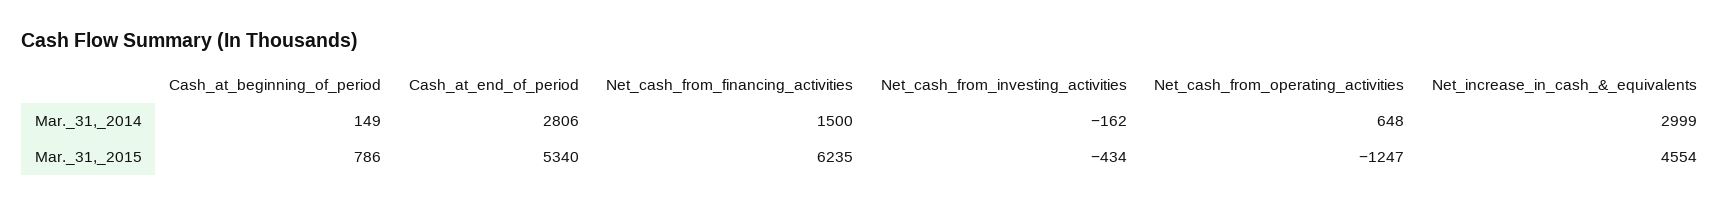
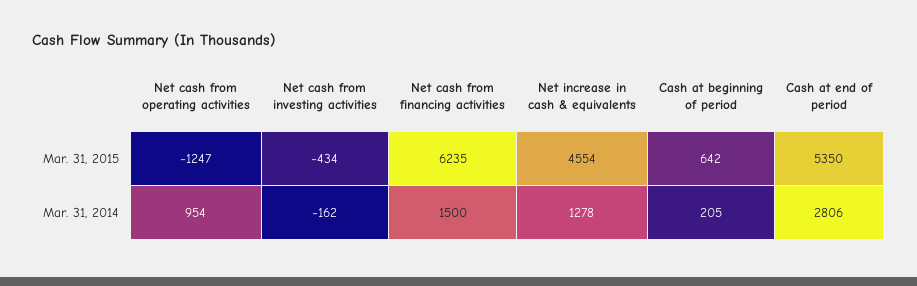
Cash_at_beginning_of_period, Mar._31,_2014: 149 -> 205
Net_cash_from_operating_activities, Mar._31,_2014: 648 -> 954
Net_increase_in_cash_&_equivalents, Mar._31,_2014: 2999 -> 1278
Cash_at_beginning_of_period, Mar._31,_2015: 786 -> 642
Cash_at_end_of_period, Mar._31,_2015: 5340 -> 5350

